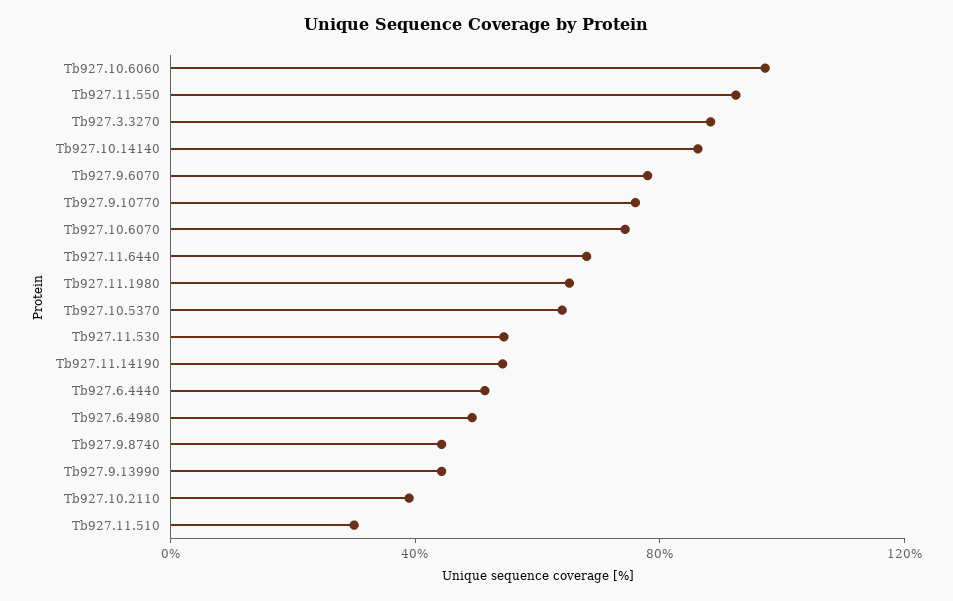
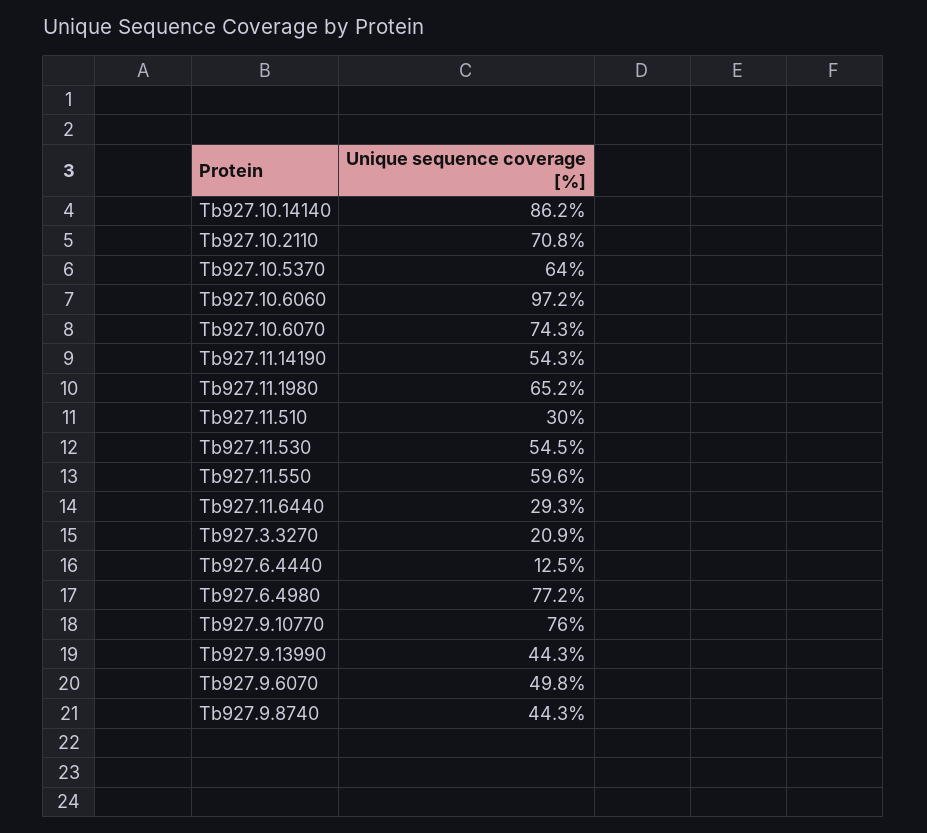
Tb927.11.550: 90 -> 59.6
Tb927.3.3270: 90 -> 20.9
Tb927.9.6070: 80 -> 49.8
Tb927.11.6440: 70 -> 29.3
Tb927.6.4440: 50 -> 12.5
Tb927.6.4980: 50 -> 77.2
Tb927.10.2110: 40 -> 70.8

